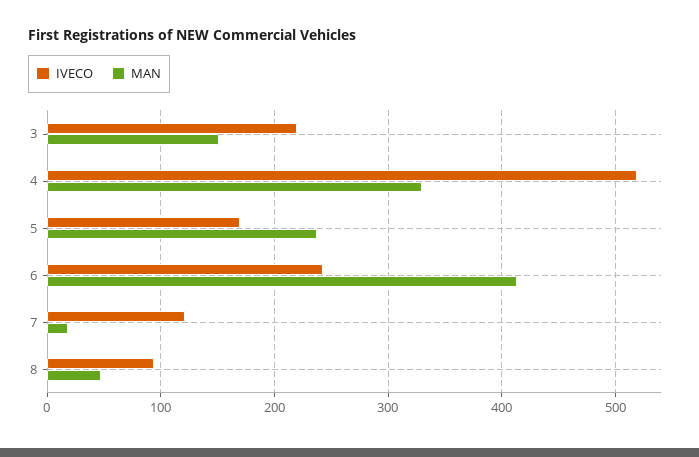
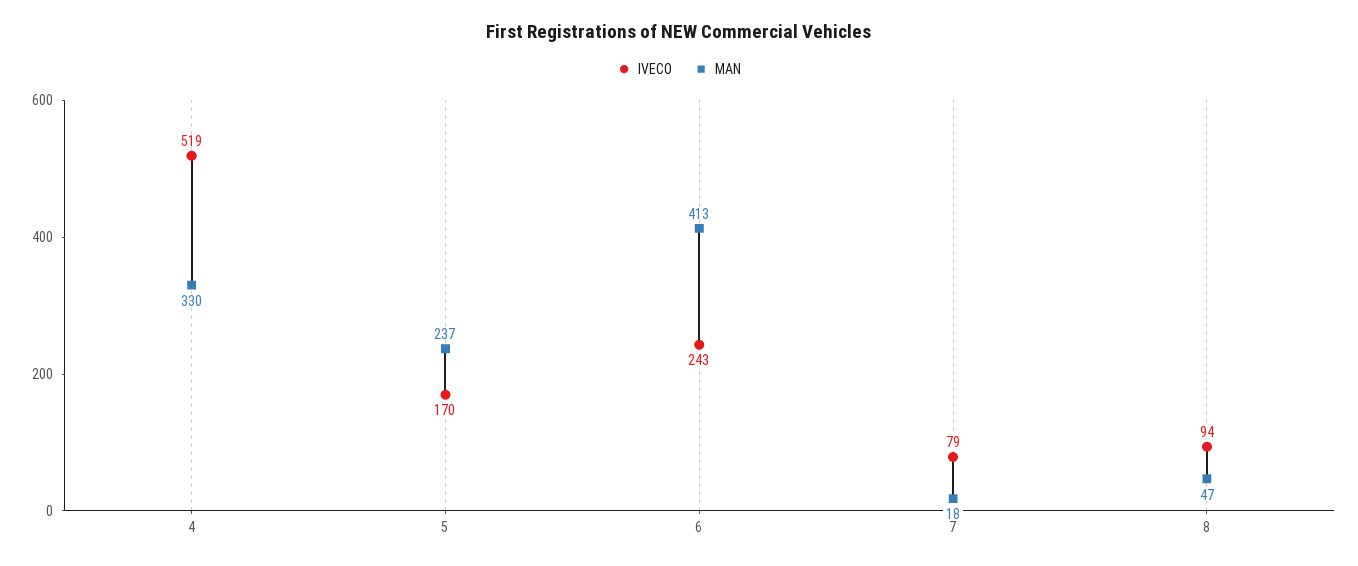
IVECO, 3: 220 -> none
MAN, 3: 150 -> none
IVECO, 7: 120 -> 79

